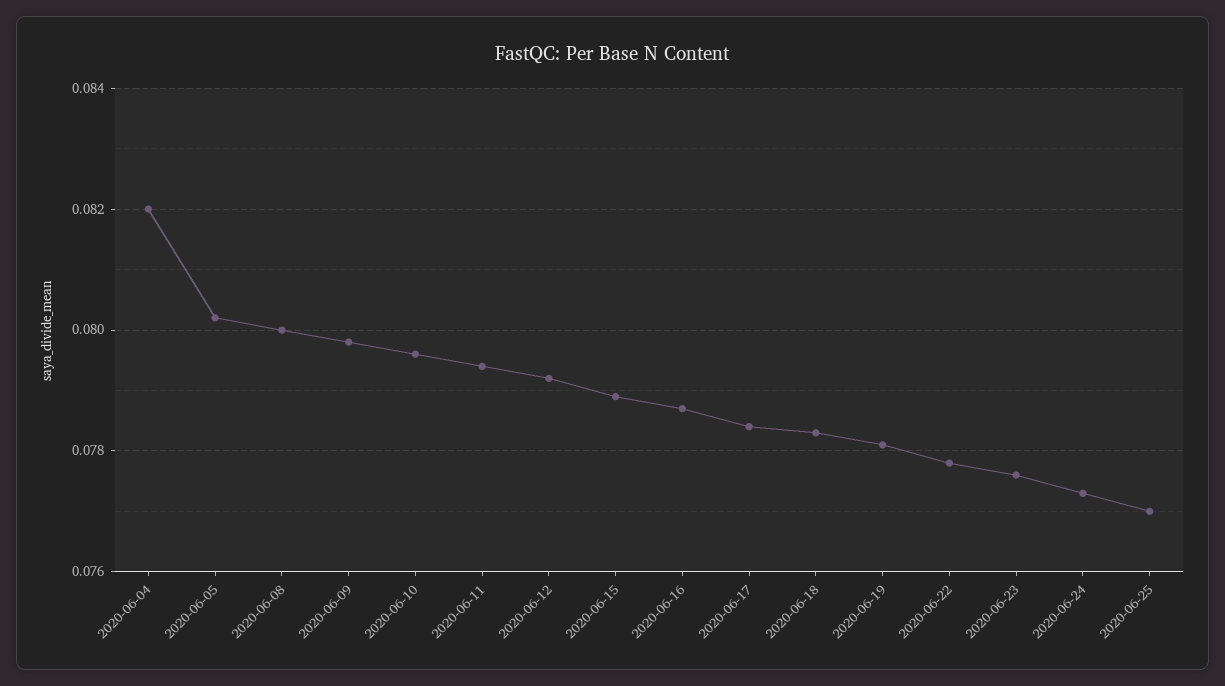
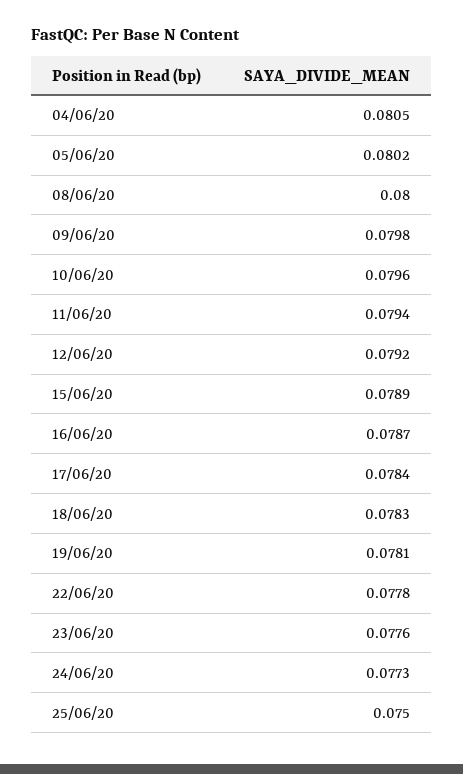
2020-06-04: 0.082 -> 0.0805
2020-06-25: 0.077 -> 0.075

